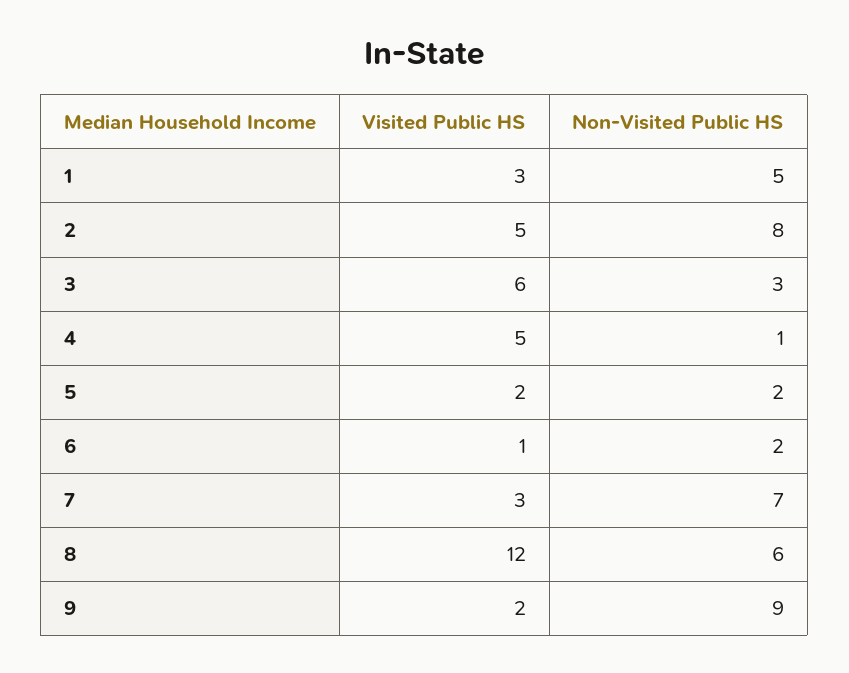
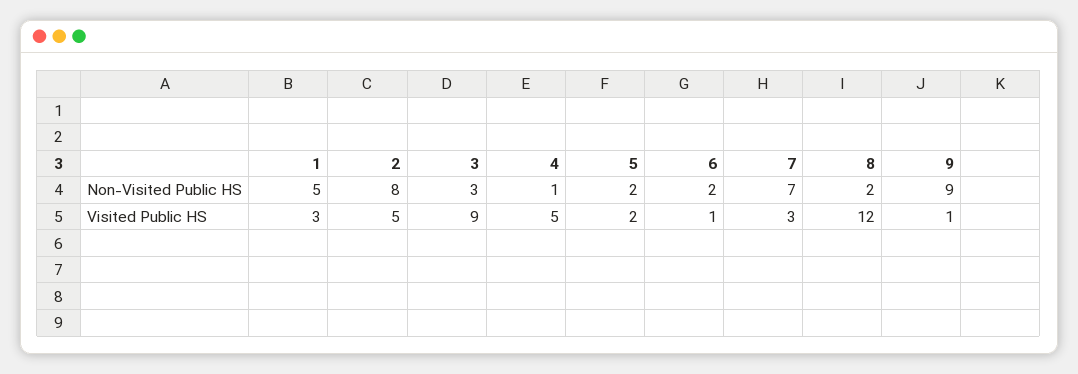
Visited Public HS, 3: 6 -> 9
Non-Visited Public HS, 8: 6 -> 2
Visited Public HS, 9: 2 -> 1

